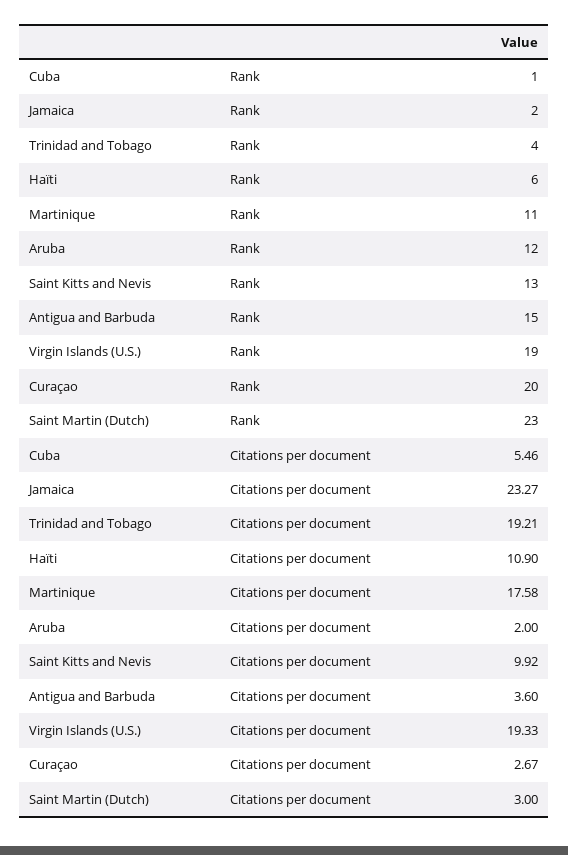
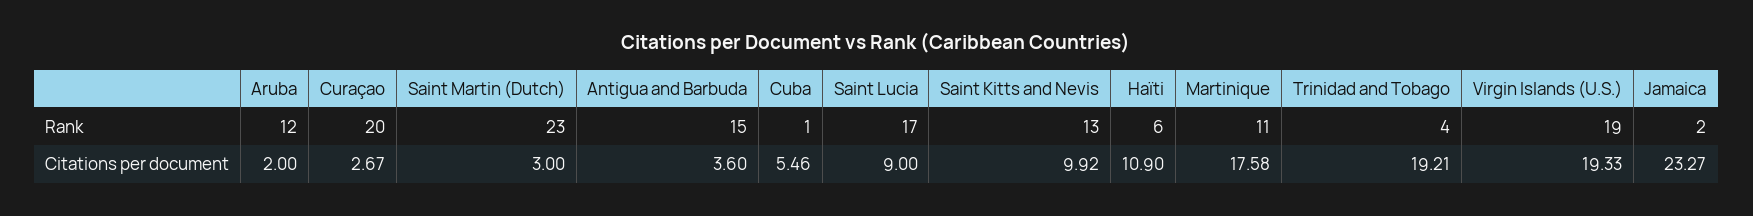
Saint Lucia, Rank: none -> 17
Saint Lucia, Citations per document: none -> 9

